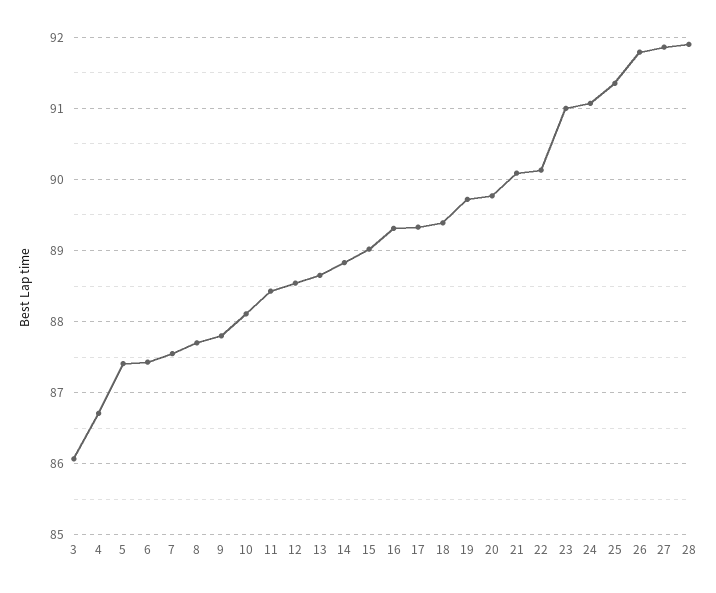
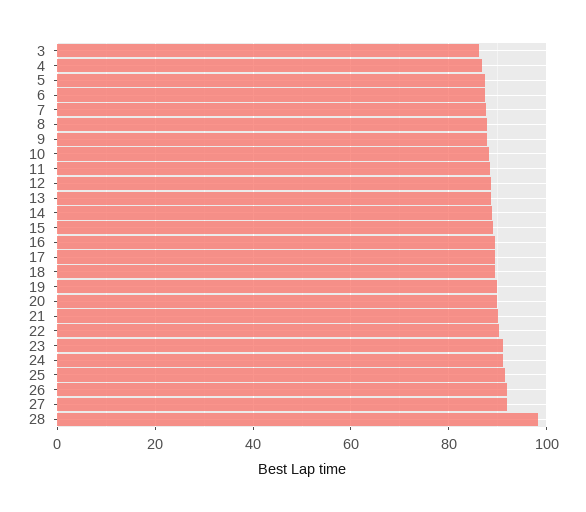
28: 91.9 -> 98

